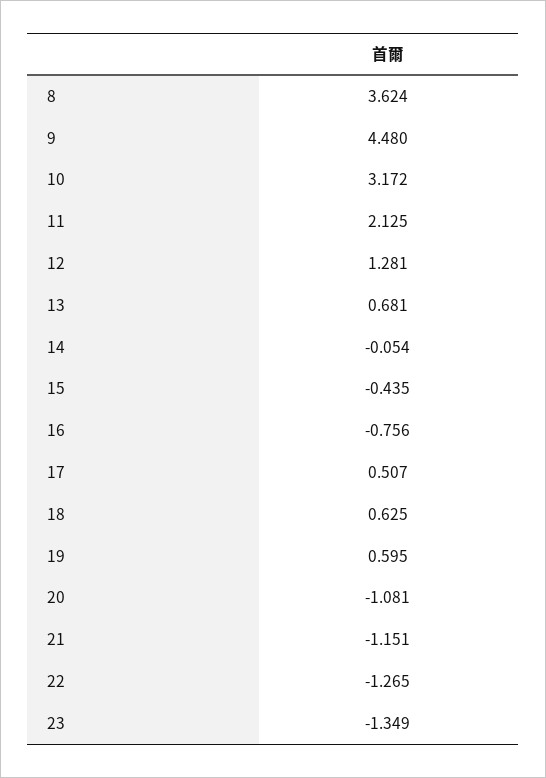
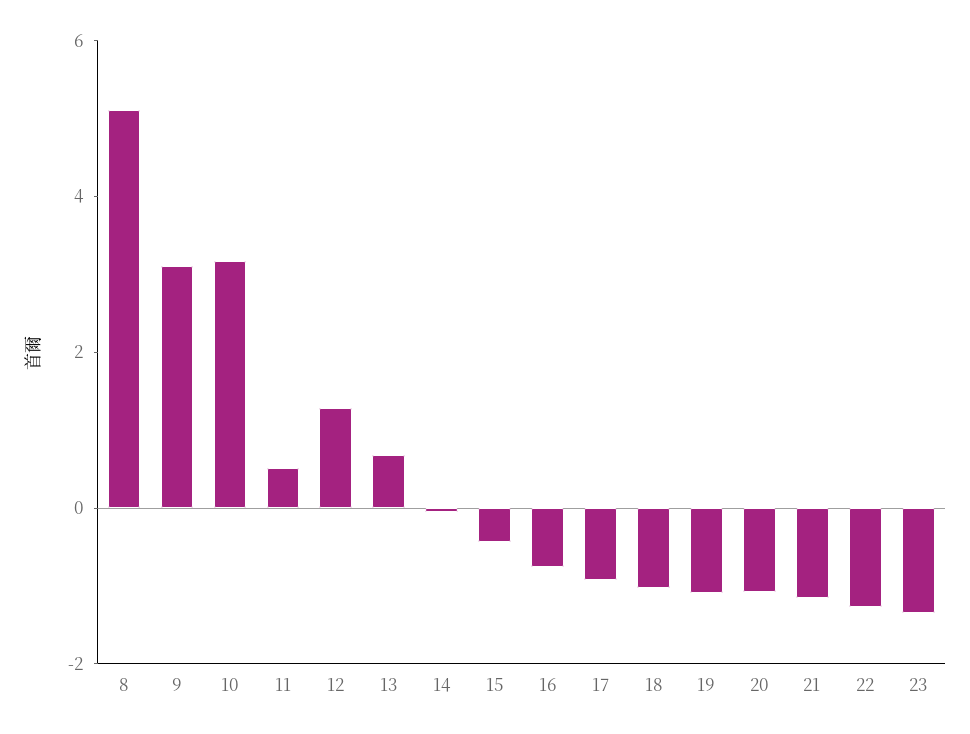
8: 3.624 -> 5
9: 4.48 -> 3
11: 2.125 -> 0.5
17: 0.507 -> -1
18: 0.625 -> -1
19: 0.595 -> -1

